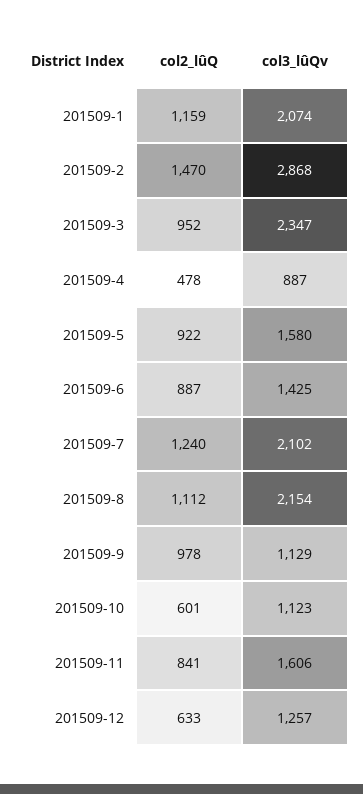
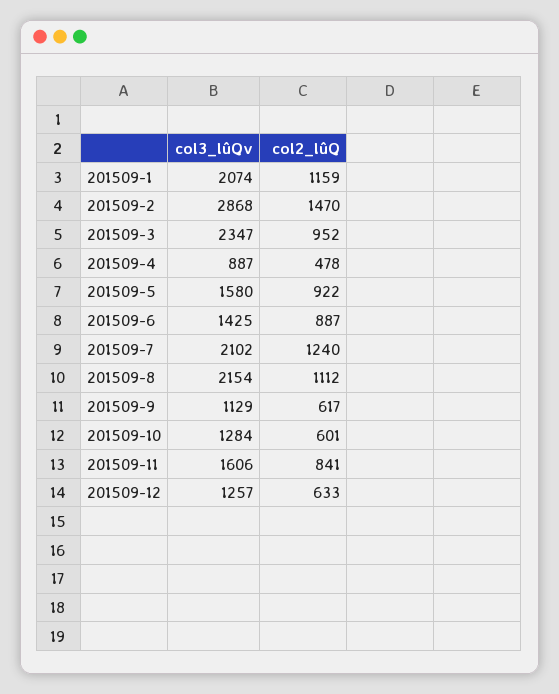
col2_lûQ, 201509-9: 978 -> 617
col3_lûQv, 201509-10: 1123 -> 1284

